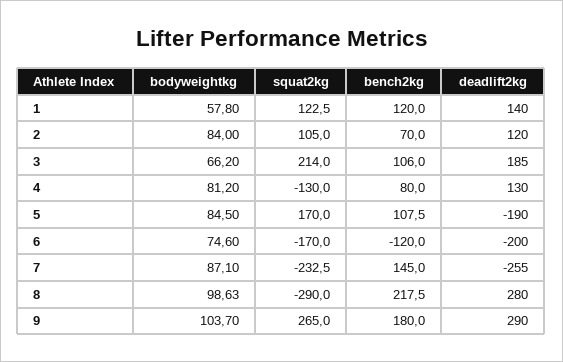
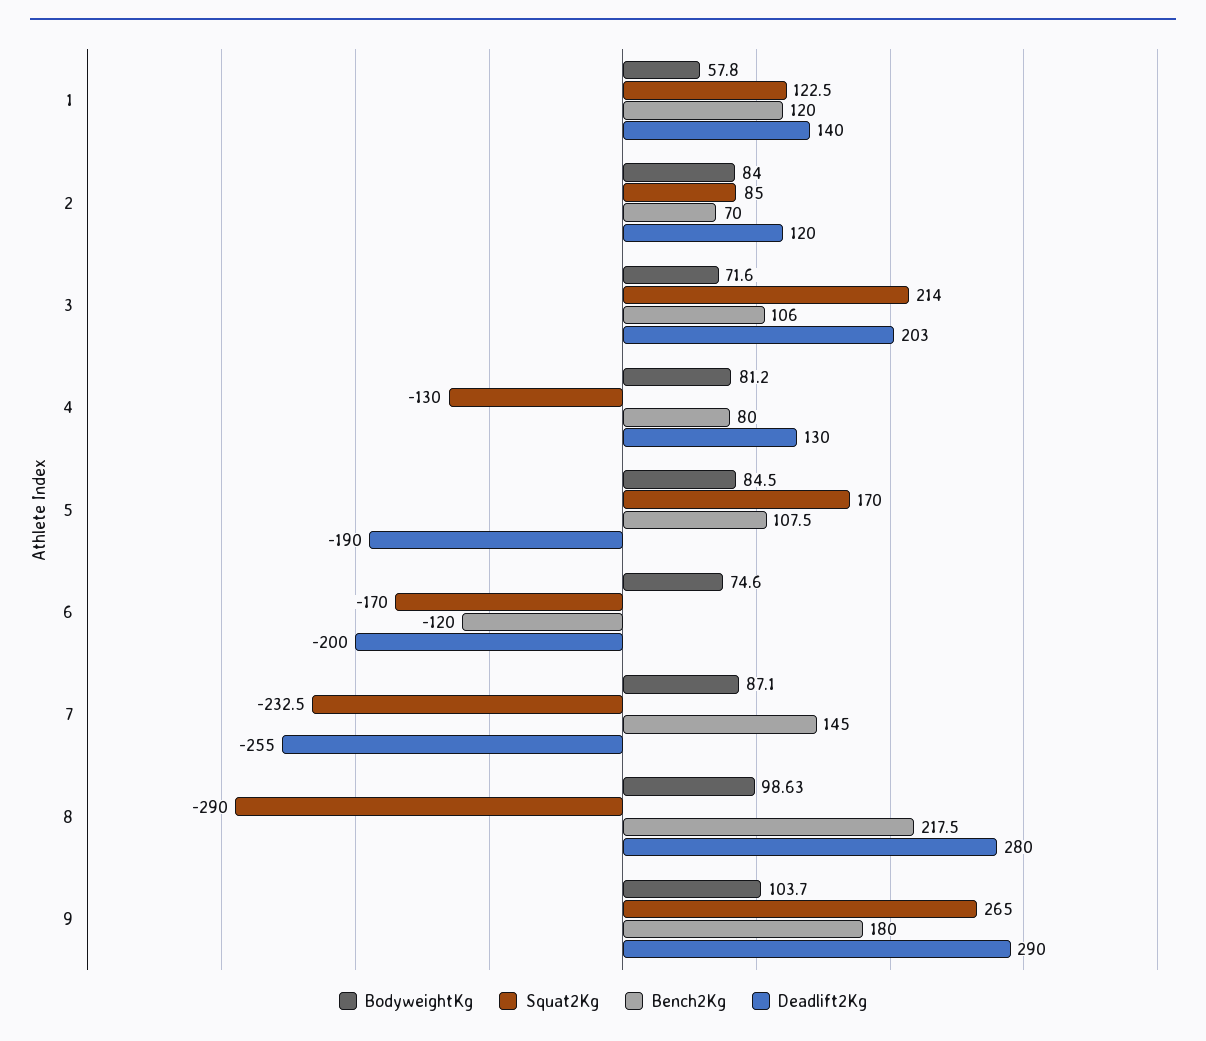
squat2kg, 2: 105 -> 85
bodyweightkg, 3: 66.2 -> 71.6
deadlift2kg, 3: 185 -> 203

